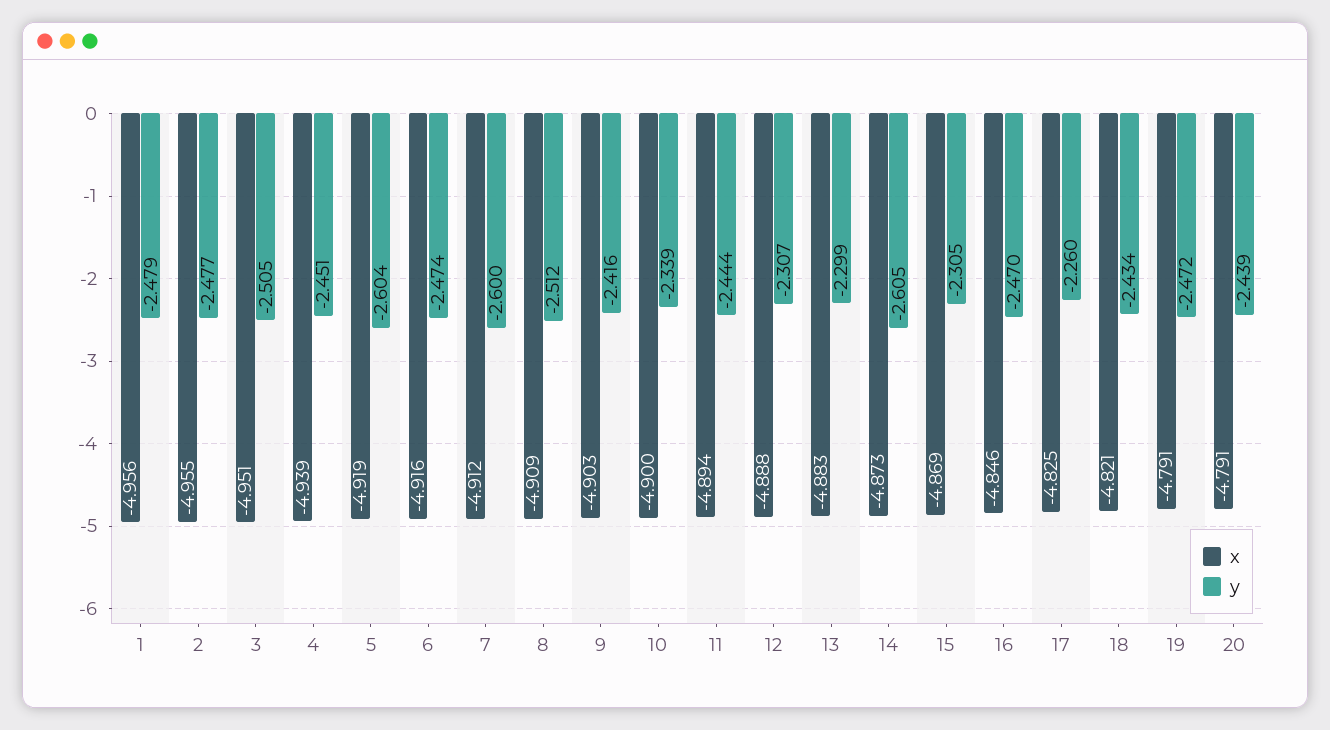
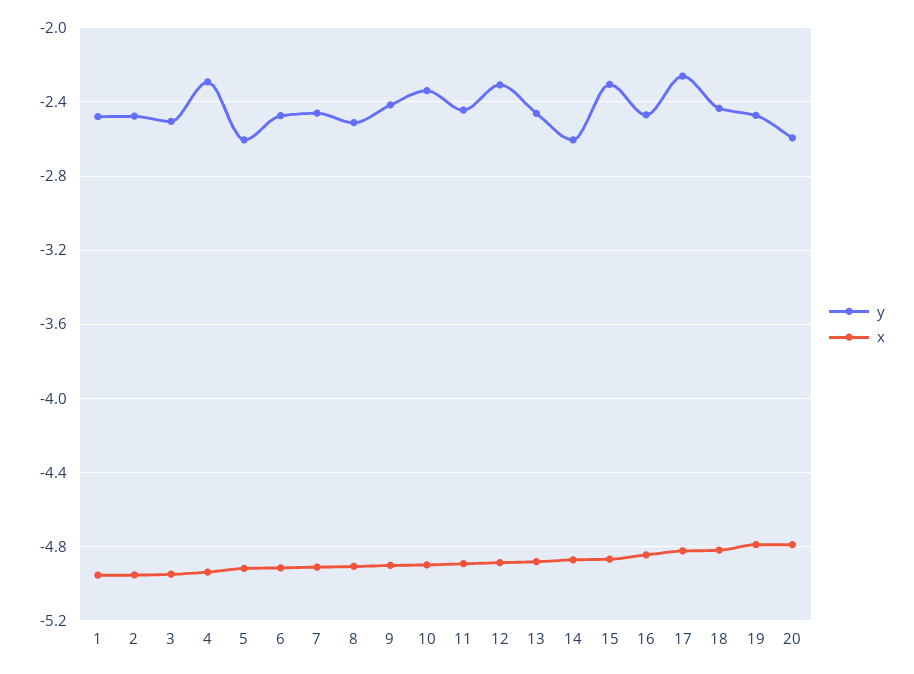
y, 4: -2.451 -> -2.3
y, 7: -2.6 -> -2.45
y, 13: -2.299 -> -2.45
y, 20: -2.439 -> -2.6

